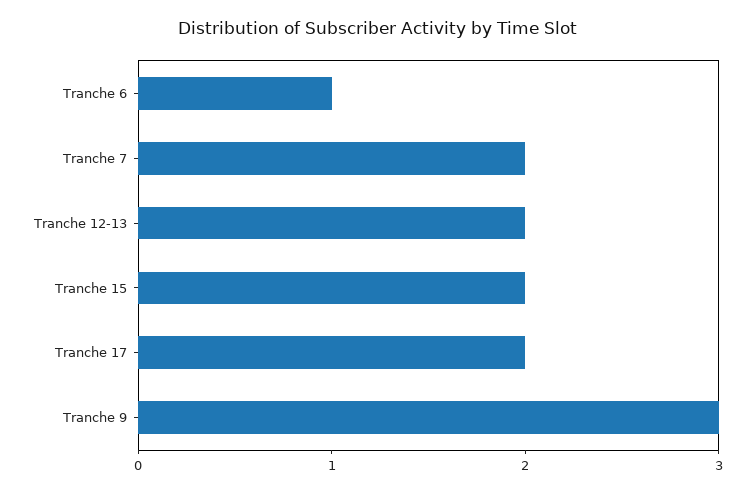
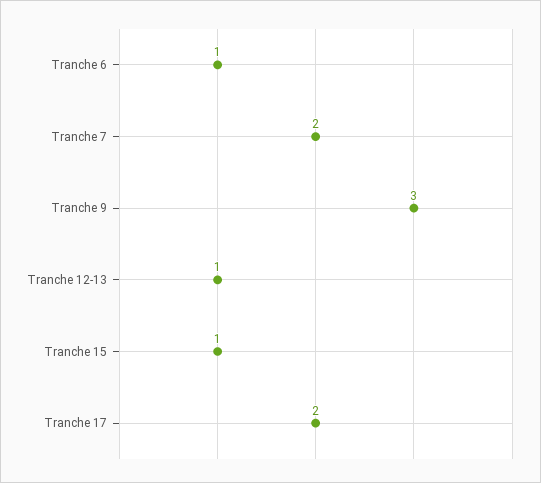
Tranche 12-13: 2 -> 1
Tranche 15: 2 -> 1

